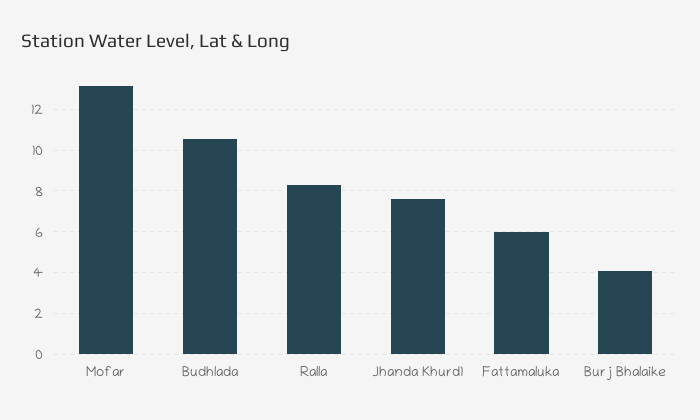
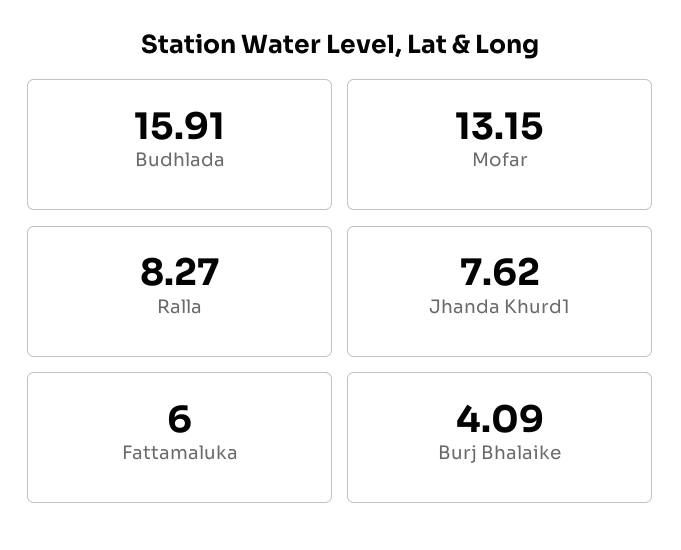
Budhlada: 10.5 -> 15.91

